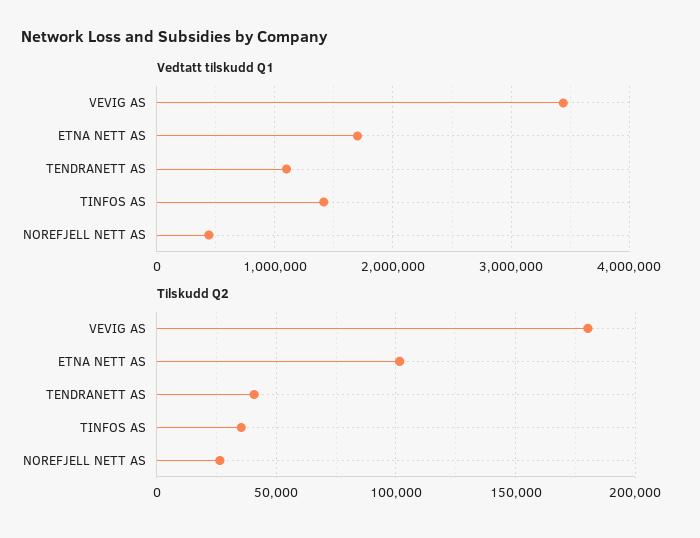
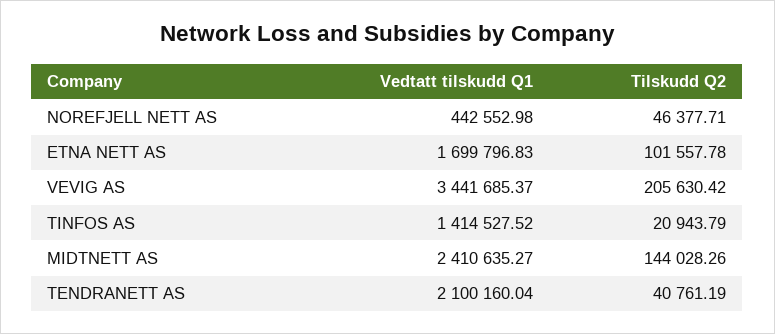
Vedtatt tilskudd Q1, TENDRANETT AS: 1100000 -> 2100160.04
Tilskudd Q2, VEVIG AS: 180000 -> 205630.42
Tilskudd Q2, TINFOS AS: 35000 -> 20943.79
Tilskudd Q2, NOREFJELL NETT AS: 25000 -> 46377.71
Vedtatt tilskudd Q1, MIDTNETT AS: none -> 2410635.27
Tilskudd Q2, MIDTNETT AS: none -> 144028.26

